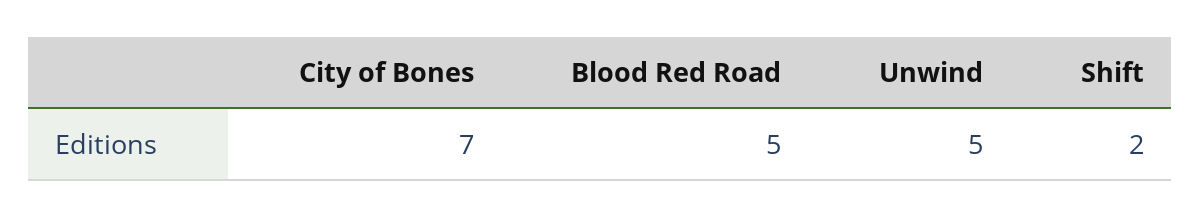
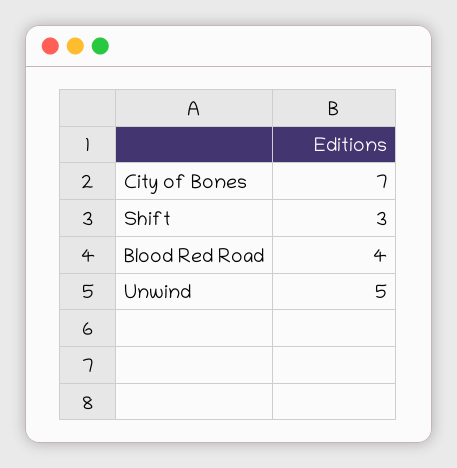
Blood Red Road: 5 -> 4
Shift: 2 -> 3

